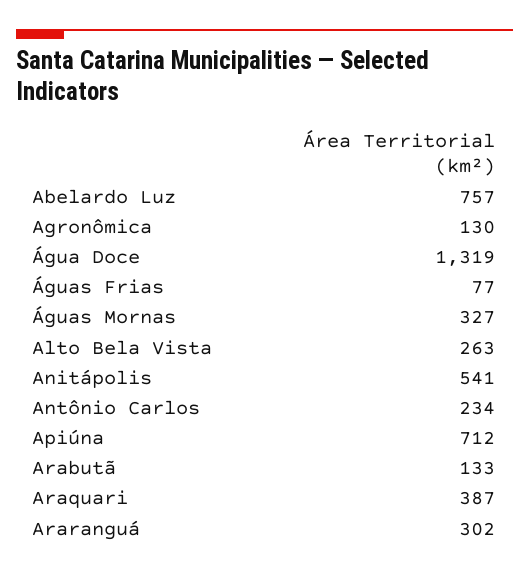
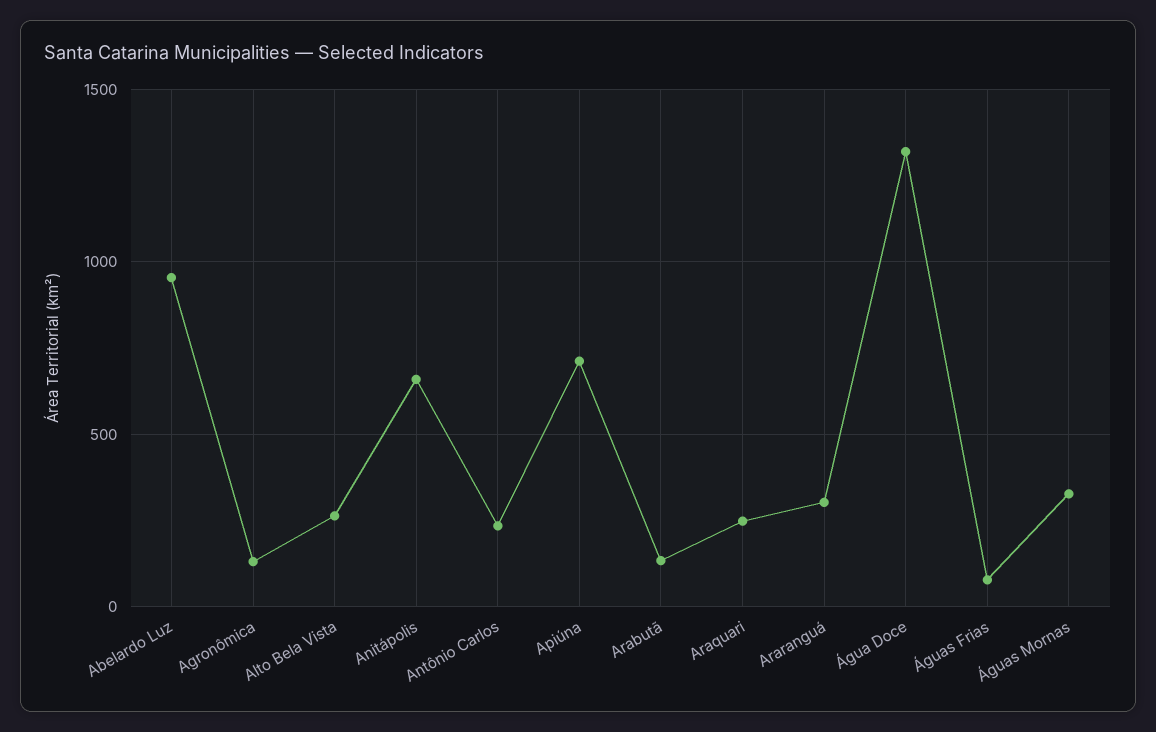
Abelardo Luz: 757 -> 950
Anitápolis: 541 -> 650
Araquari: 387 -> 250

